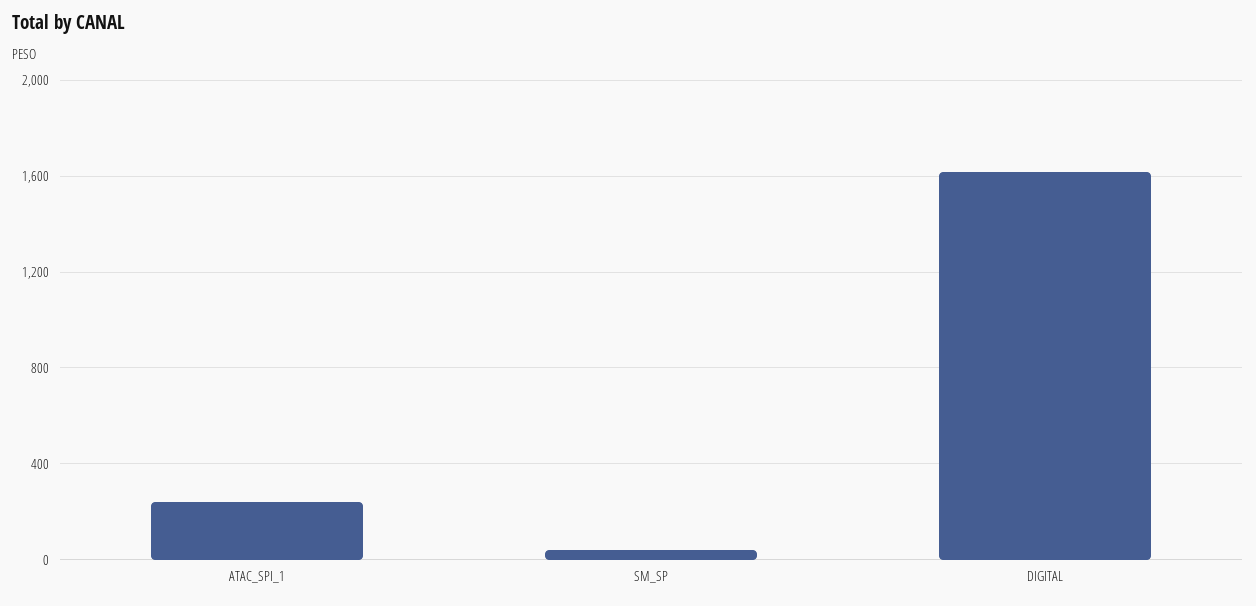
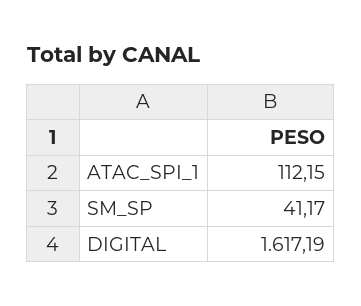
ATAC_SPI_1: 250 -> 112.15

